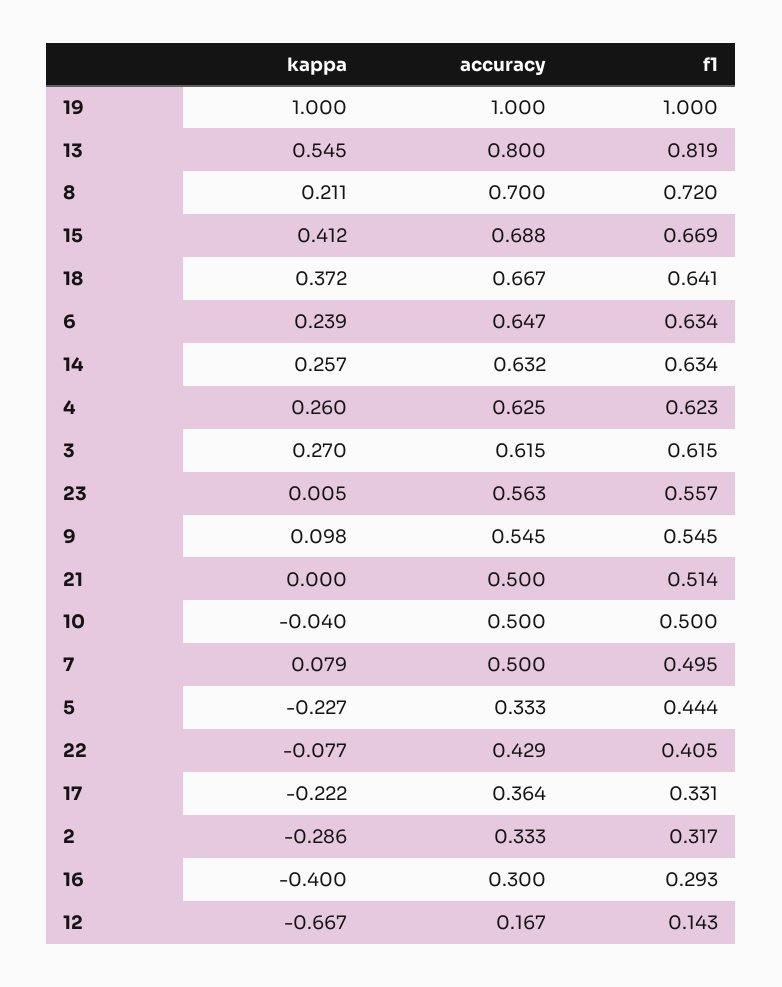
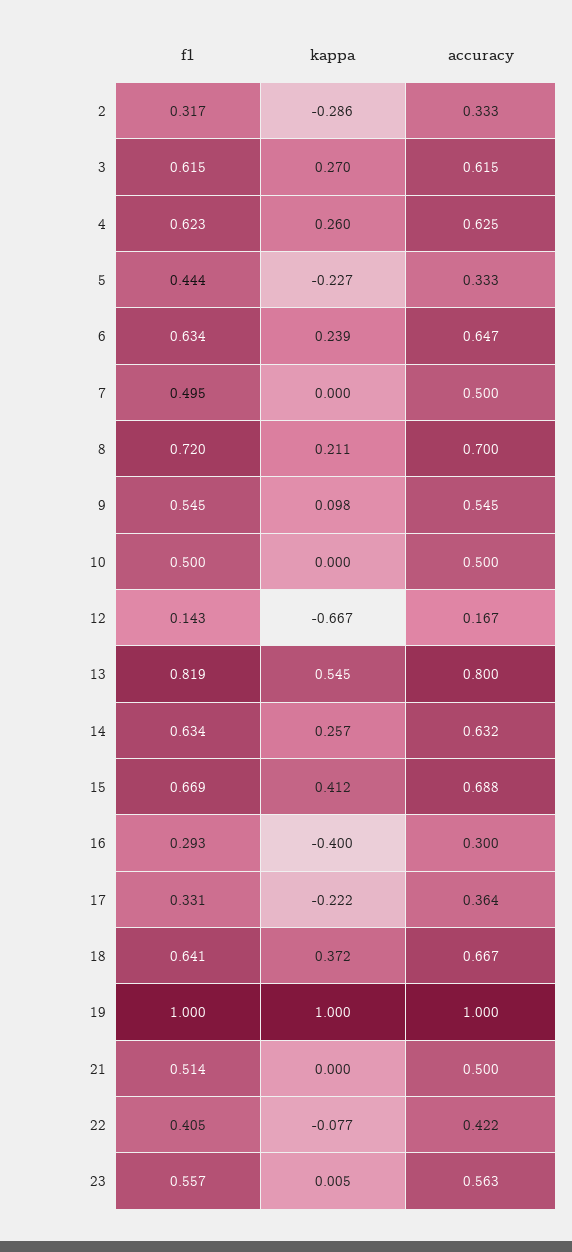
kappa, 10: -0.04 -> 0
kappa, 7: 0.079 -> 0
accuracy, 22: 0.429 -> 0.422

